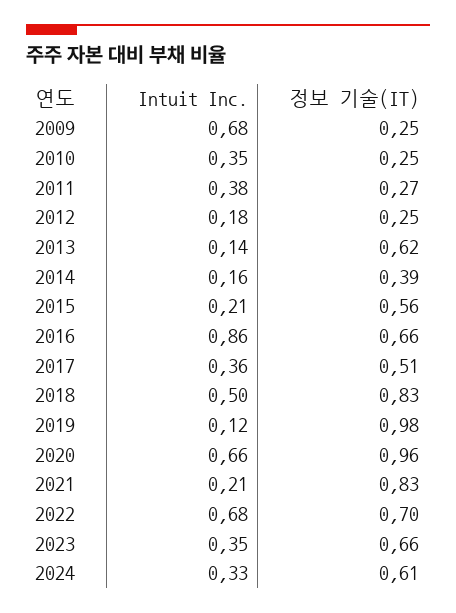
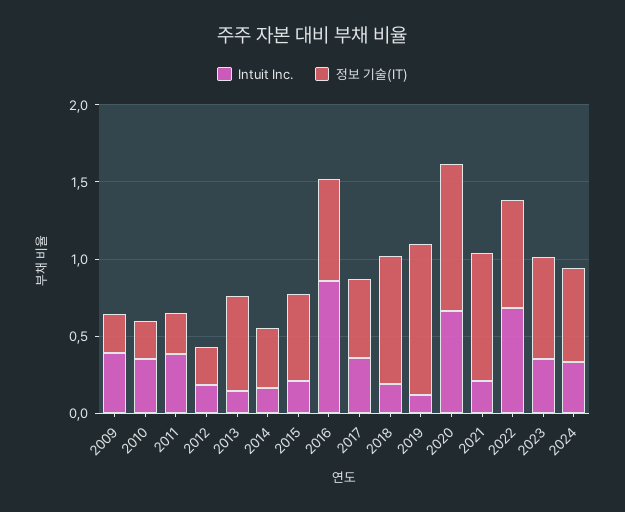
Intuit Inc., 2009: 0.68 -> 0.4
Intuit Inc., 2018: 0.5 -> 0.2

